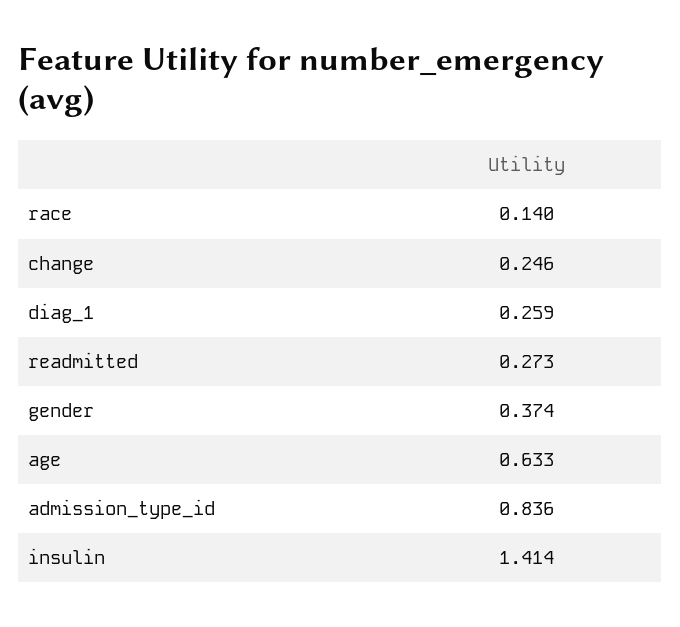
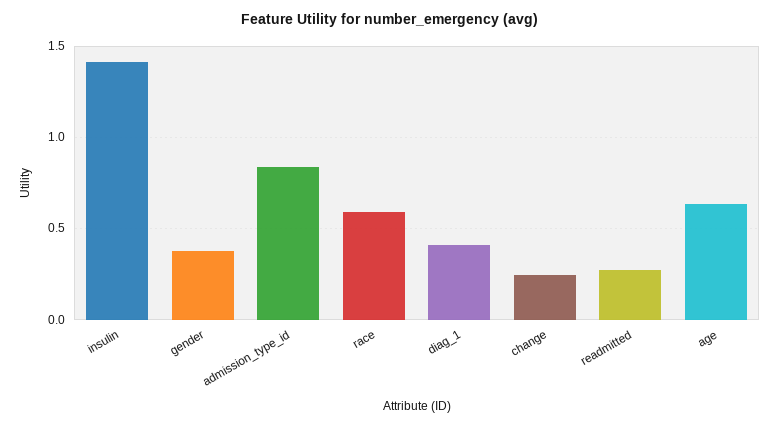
race: 0.14 -> 0.6
diag_1: 0.259 -> 0.4

